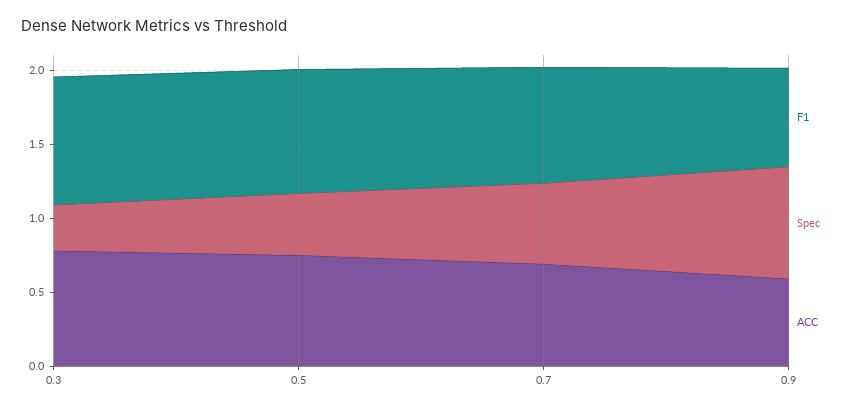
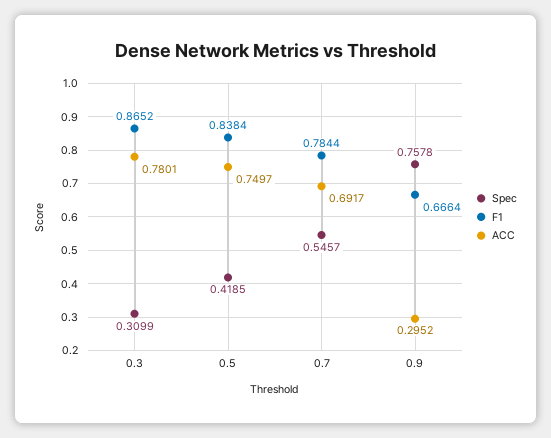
ACC, 0.9: 0.6 -> 0.2952

